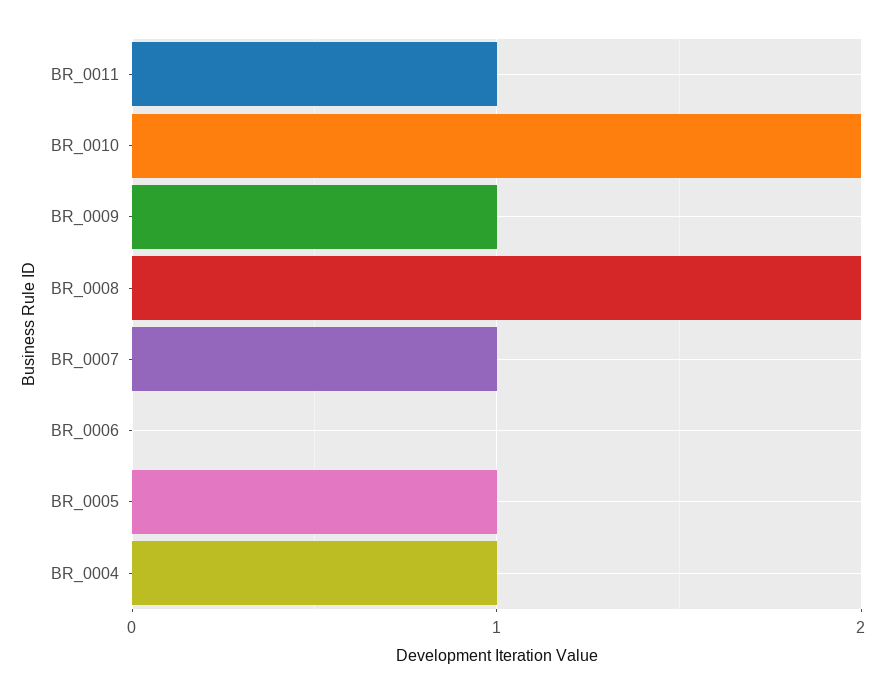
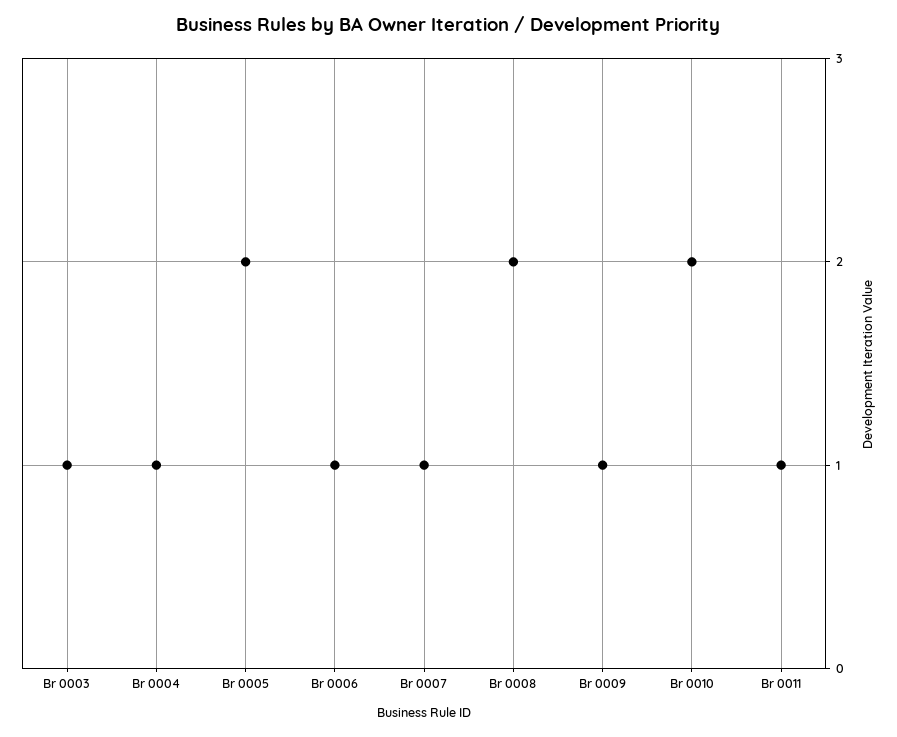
BR_0006: 0 -> 1
BR_0005: 1 -> 2
Br 0003: none -> 1

